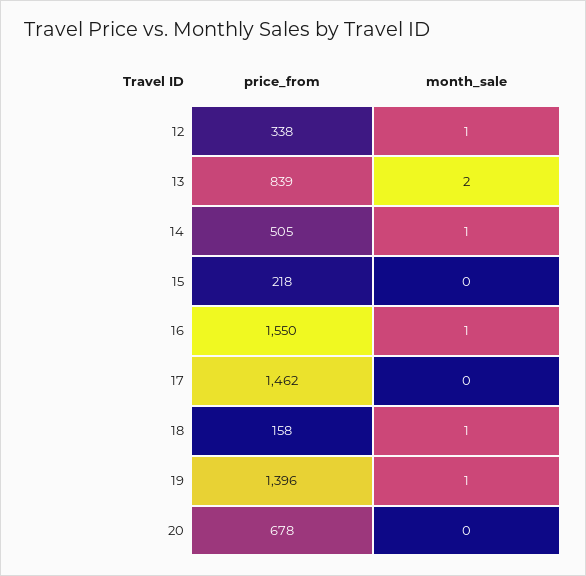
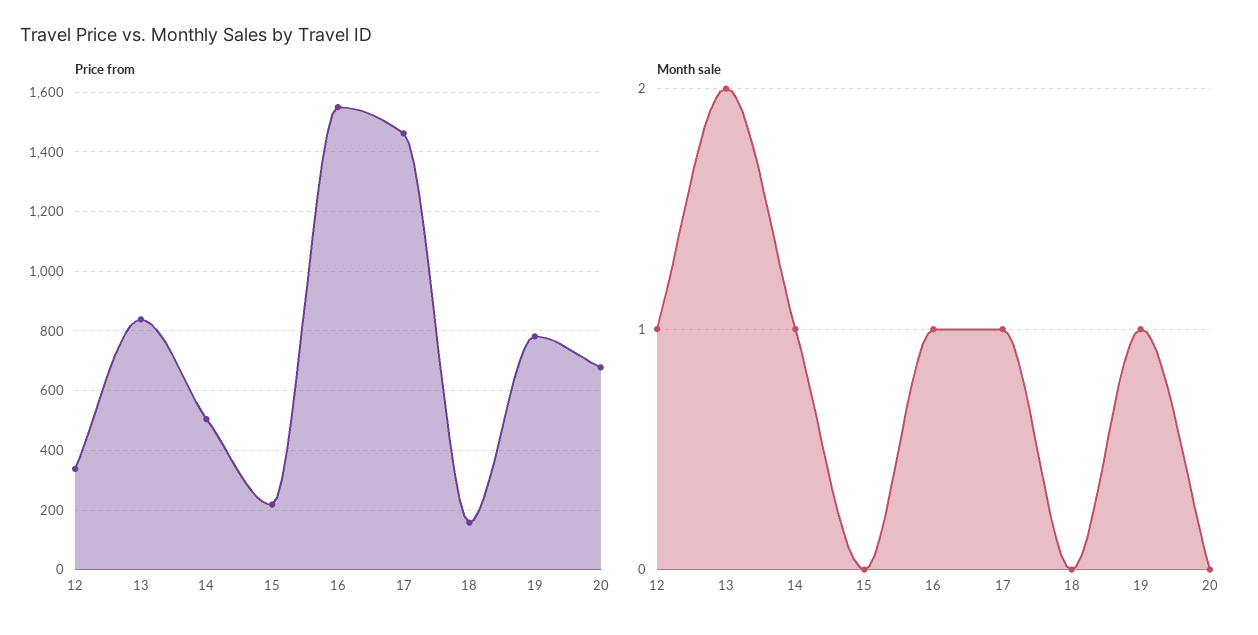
month_sale, 17: 0 -> 1
month_sale, 18: 1 -> 0
price_from, 19: 1396 -> 775

